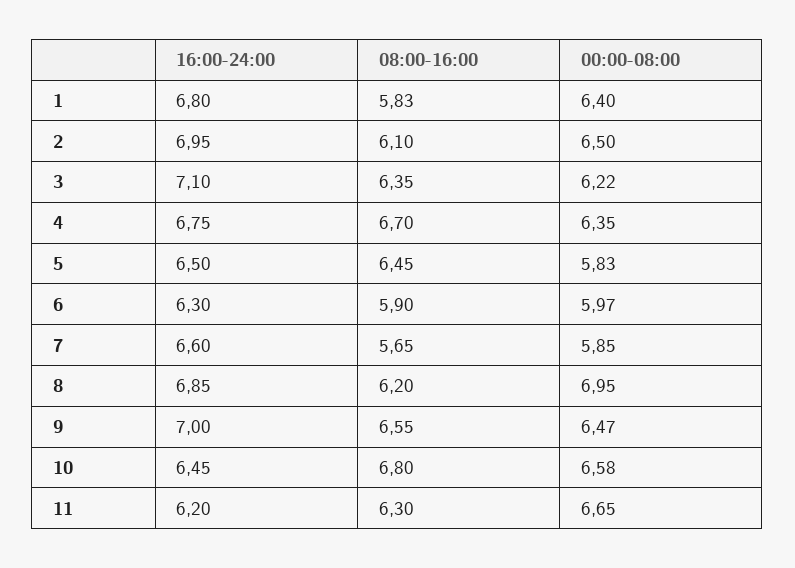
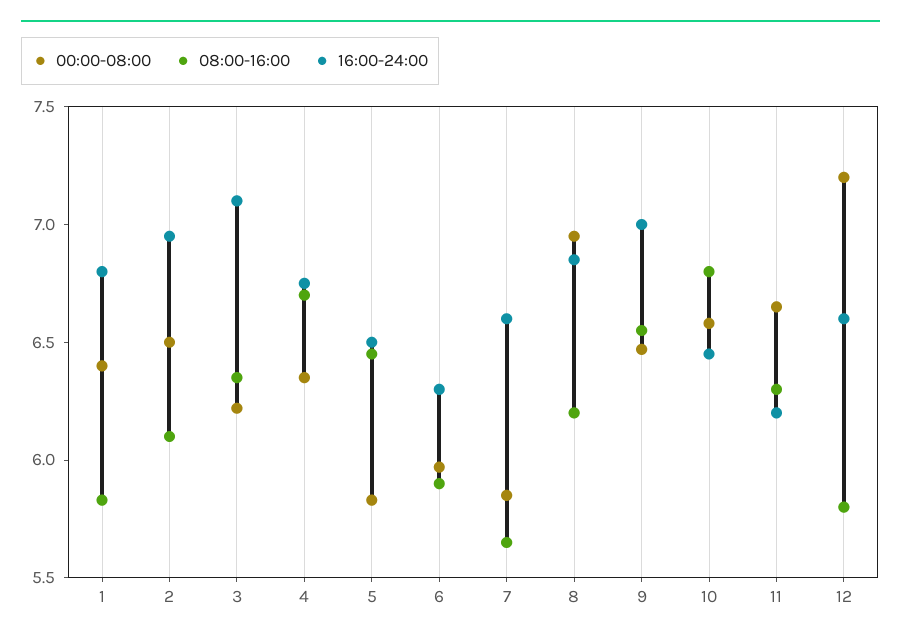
00:00-08:00, 12: none -> 7.2
08:00-16:00, 12: none -> 5.8
16:00-24:00, 12: none -> 6.6

